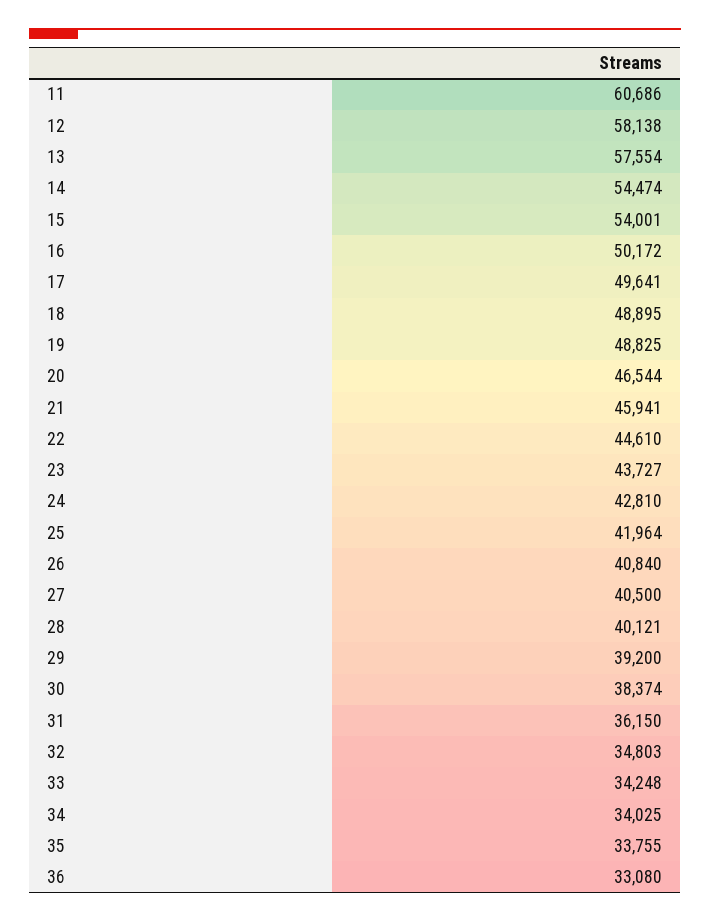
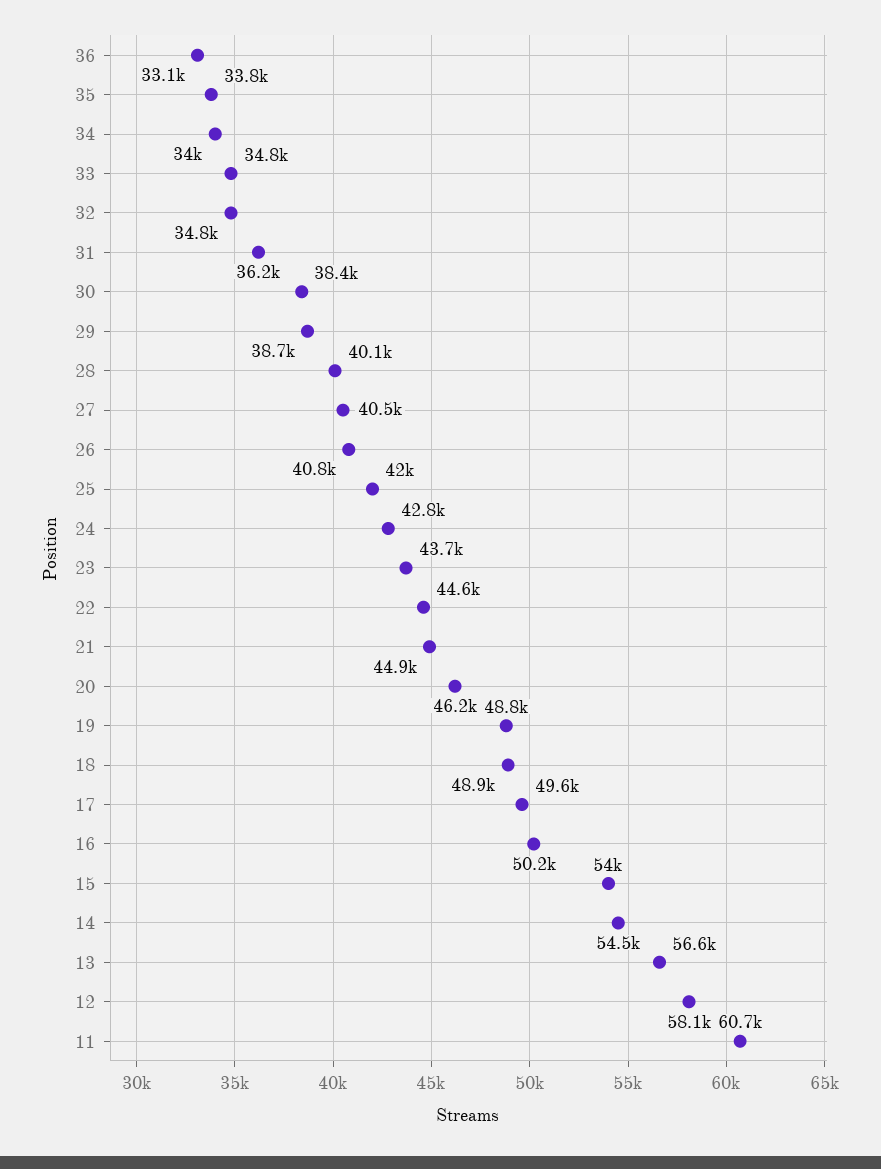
13: 57554 -> 56600
20: 46544 -> 46200
21: 45941 -> 44900
29: 39200 -> 38700
33: 34248 -> 34800

